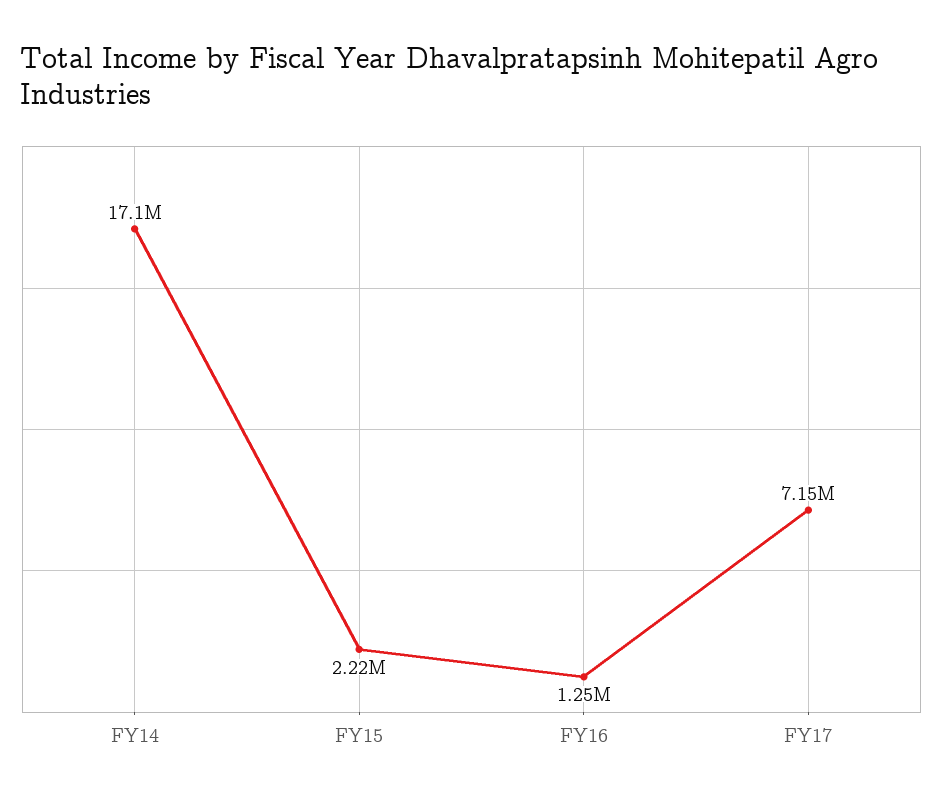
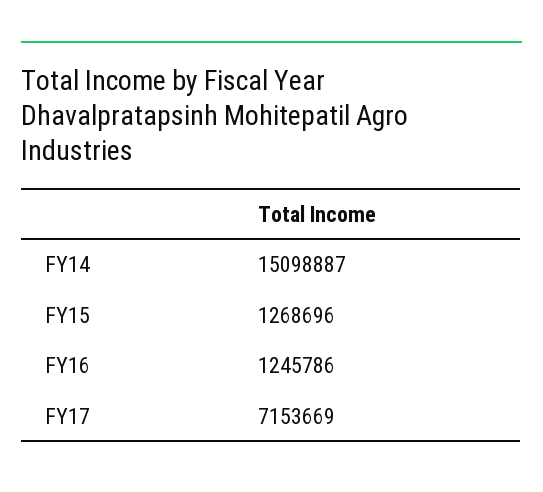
FY14: 17100000 -> 15098887
FY15: 2220000 -> 1268696

